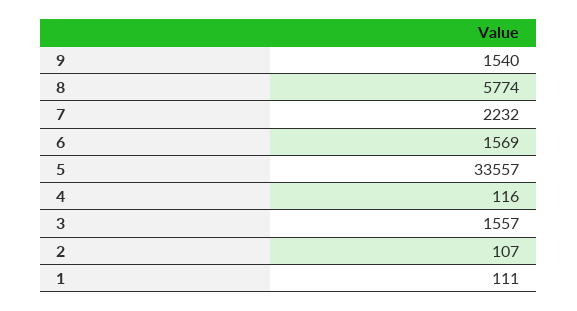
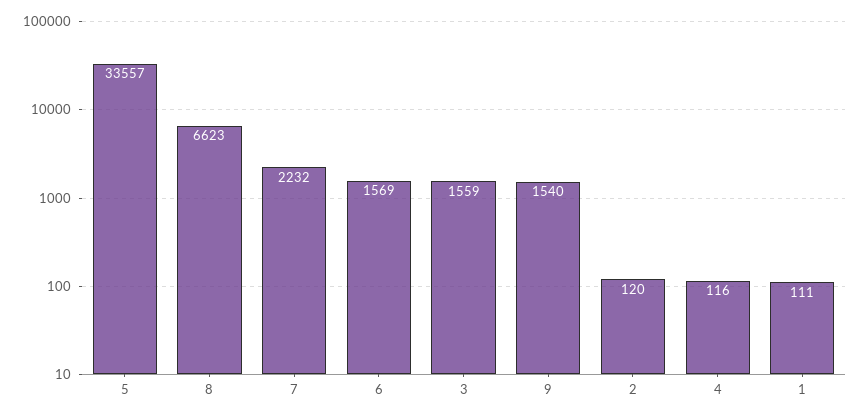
8: 5774 -> 6623
3: 1557 -> 1559
2: 107 -> 120

